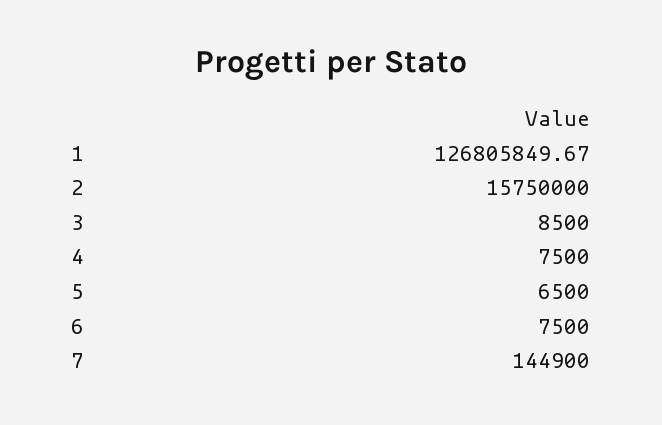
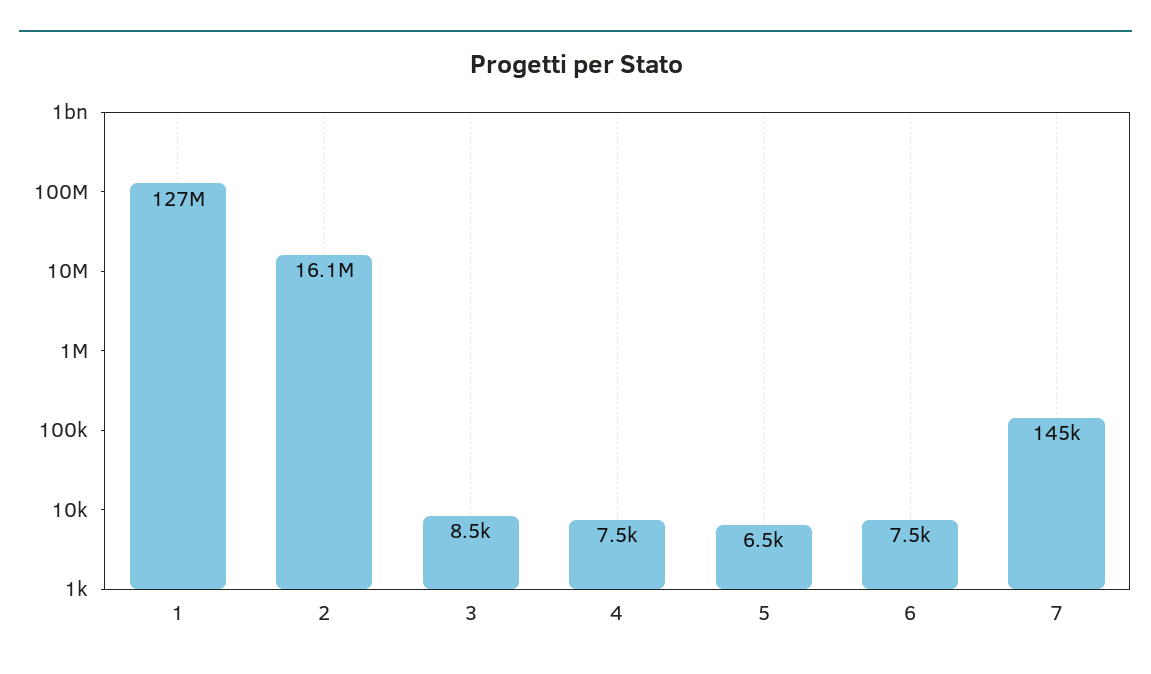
2: 15750000 -> 16100000

